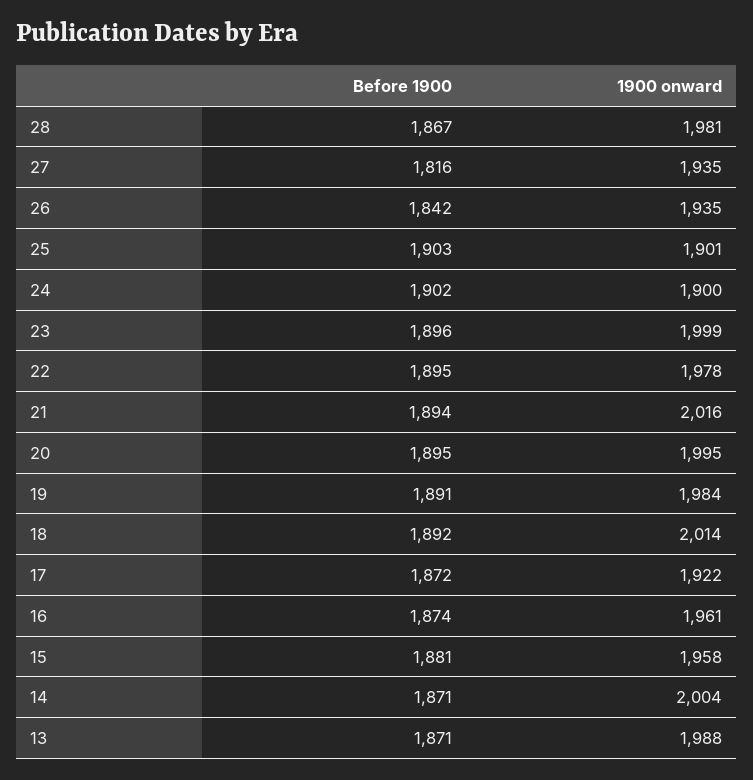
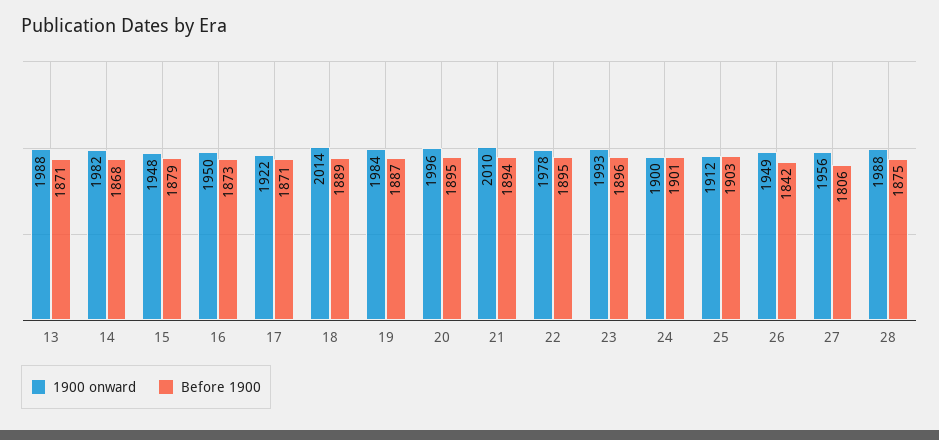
Before 1900, 28: 1867 -> 1875
1900 onward, 28: 1981 -> 1988
Before 1900, 27: 1816 -> 1806
1900 onward, 27: 1935 -> 1956
1900 onward, 26: 1935 -> 1949
1900 onward, 25: 1901 -> 1912
Before 1900, 24: 1902 -> 1901
1900 onward, 23: 1999 -> 1993
1900 onward, 21: 2016 -> 2010
1900 onward, 20: 1995 -> 1996
Before 1900, 19: 1891 -> 1887
Before 1900, 18: 1892 -> 1889
Before 1900, 17: 1872 -> 1871
Before 1900, 16: 1874 -> 1873
1900 onward, 16: 1961 -> 1950
Before 1900, 15: 1881 -> 1879
1900 onward, 15: 1958 -> 1948
Before 1900, 14: 1871 -> 1868
1900 onward, 14: 2004 -> 1982

